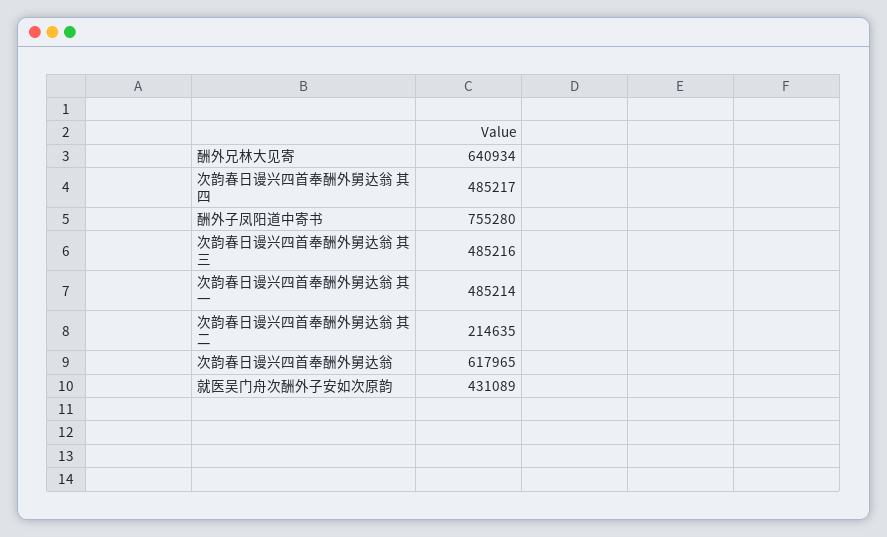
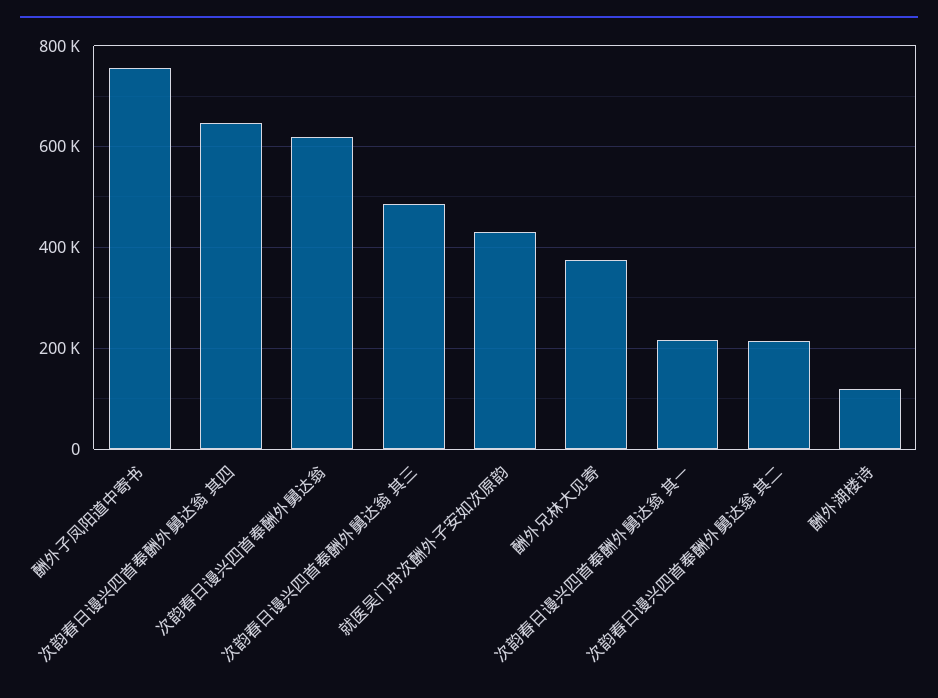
酬外兄林大见寄: 640934 -> 380000
次韵春日谩兴四首奉酬外舅达翁 其四: 485217 -> 640000
次韵春日谩兴四首奉酬外舅达翁 其一: 485214 -> 220000
酬外湖楼诗: none -> 120000

